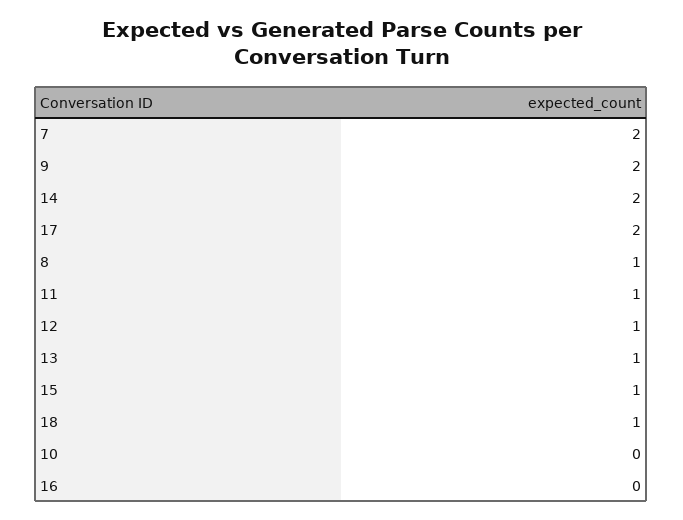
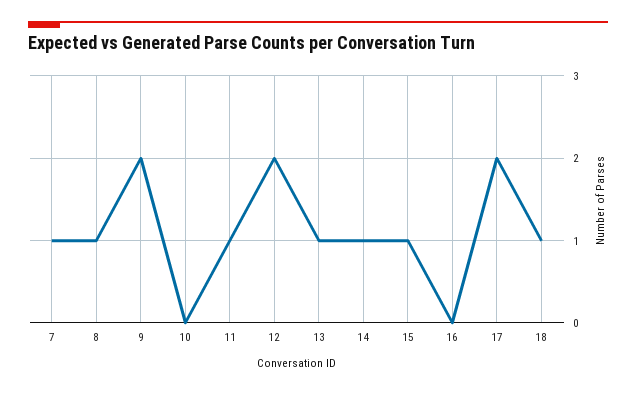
7: 2 -> 1
14: 2 -> 1
12: 1 -> 2

